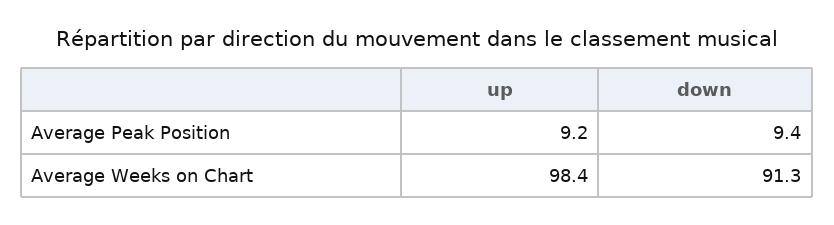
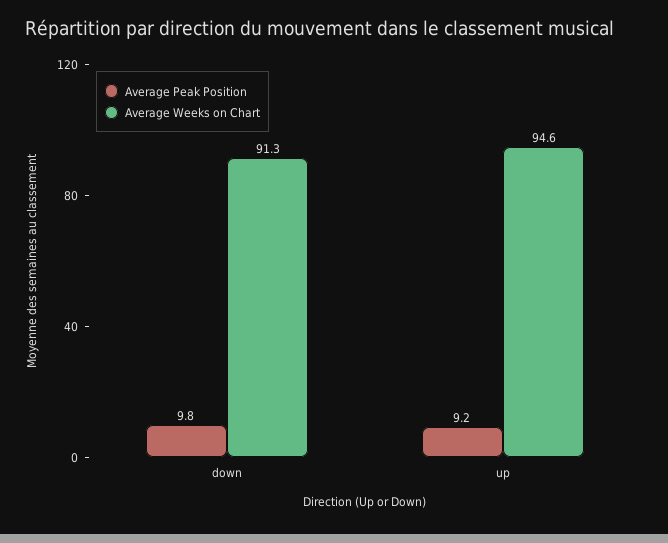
Average Peak Position, down: 9.4 -> 9.8
Average Weeks on Chart, up: 98.4 -> 94.6

